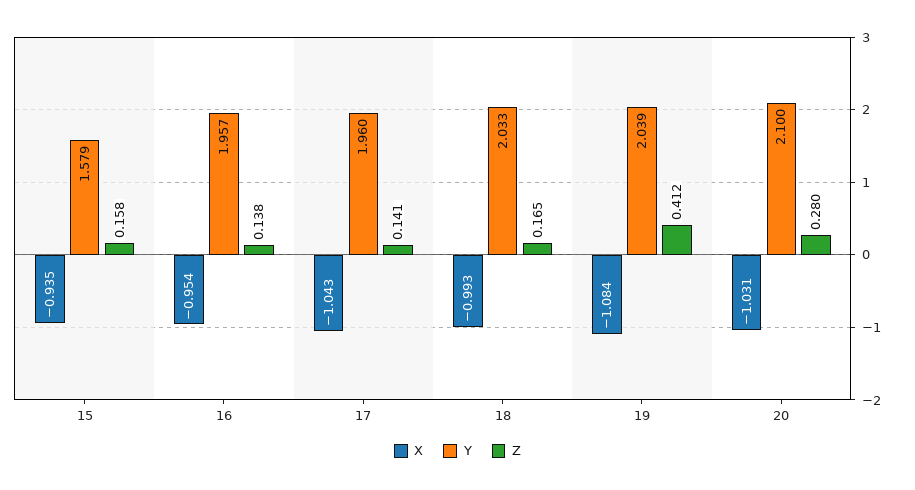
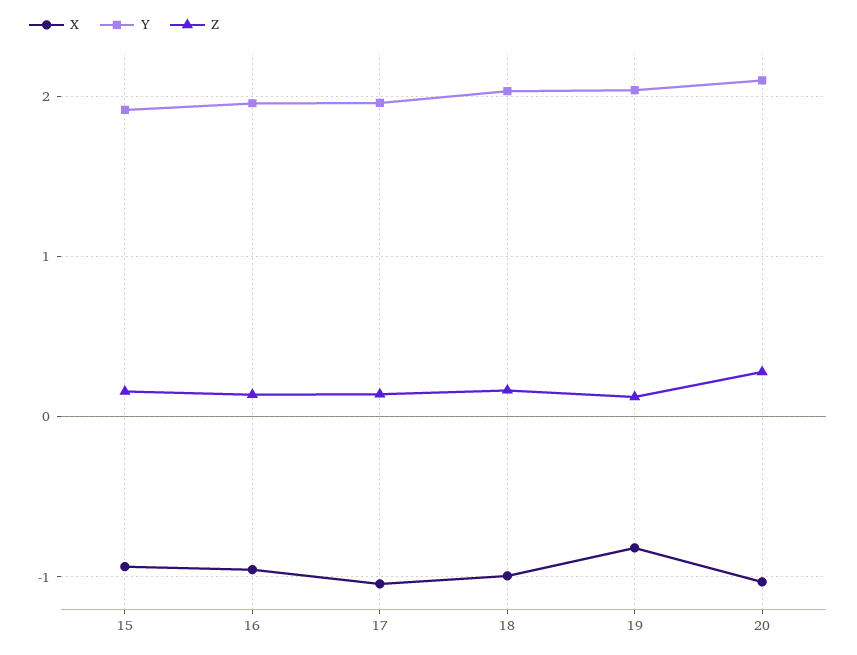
Y, 15: 1.579 -> 1.9
X, 19: -1.084 -> -0.8
Z, 19: 0.412 -> 0.1

